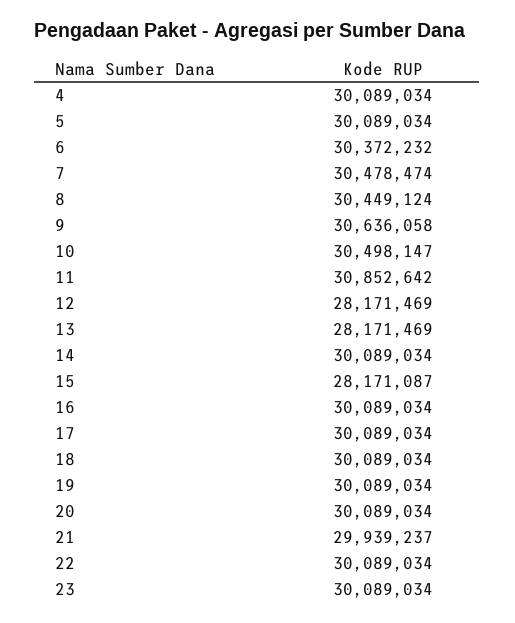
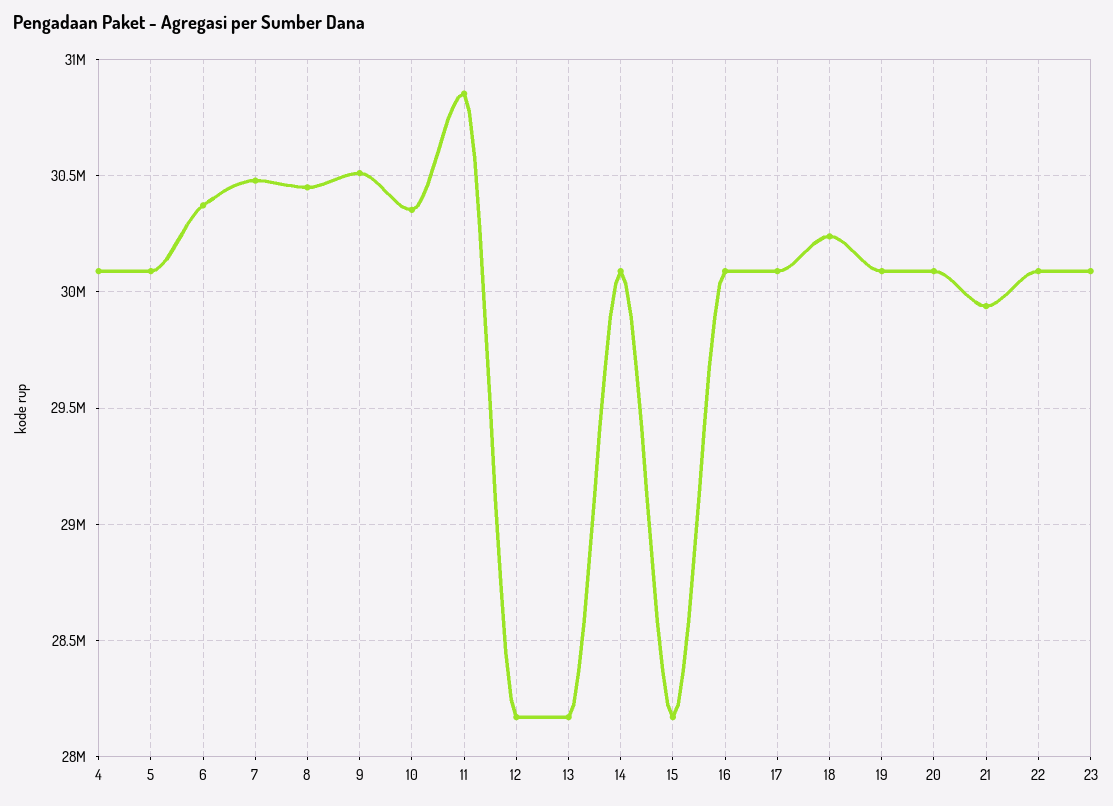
9: 30636058 -> 30500000
10: 30498147 -> 30350000
18: 30089034 -> 30250000

